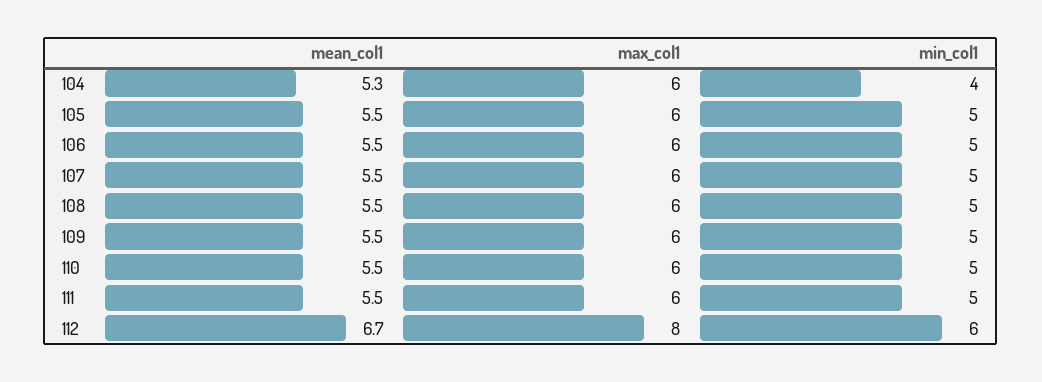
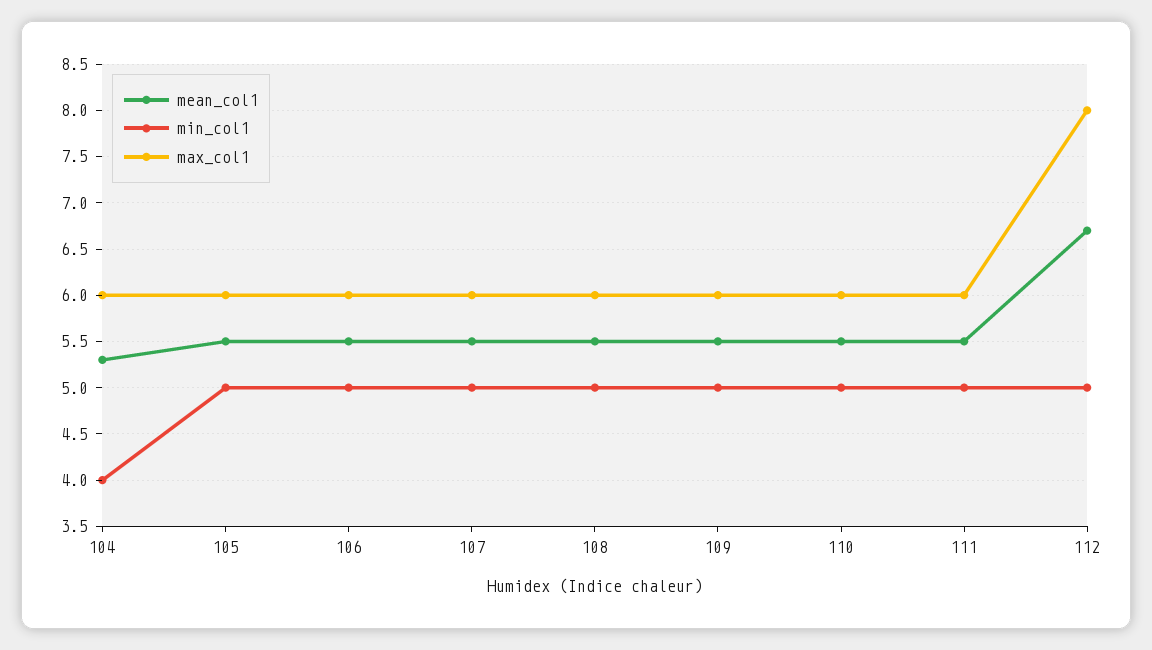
min_col1, 112: 6 -> 5

